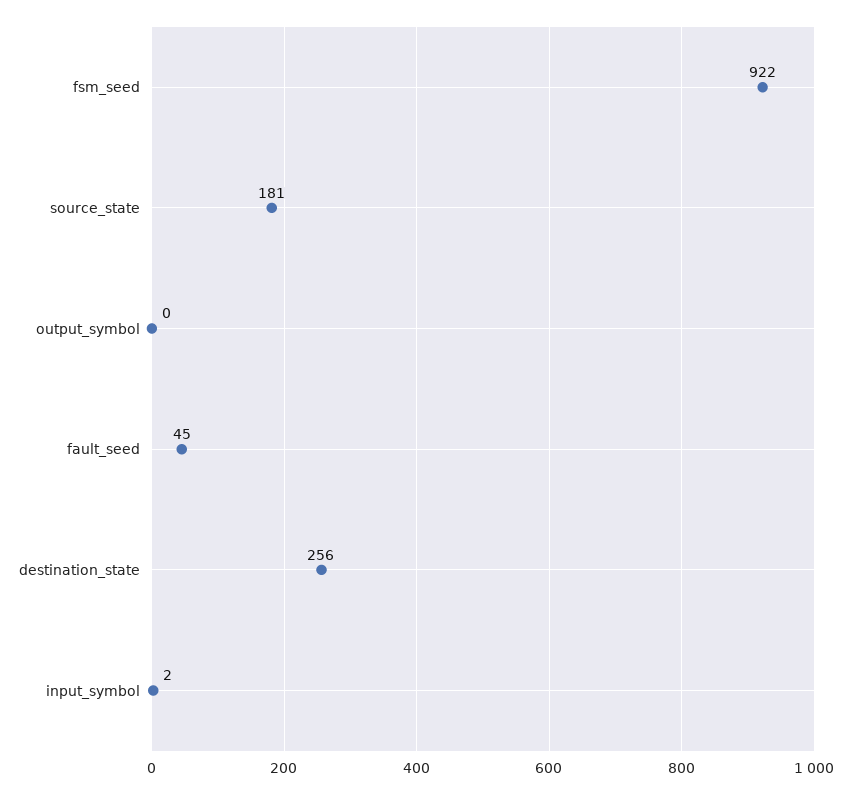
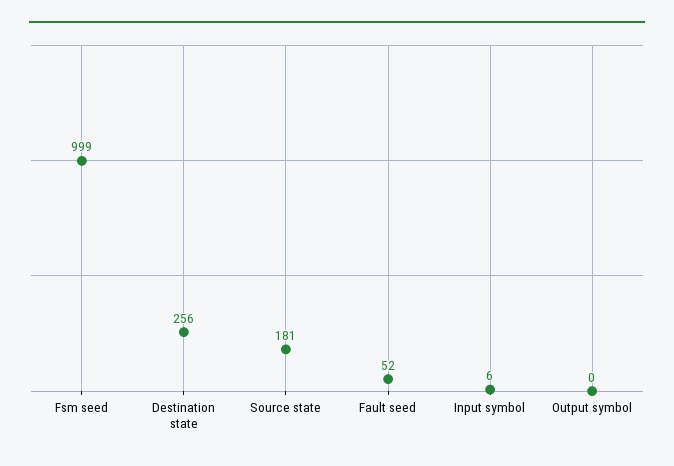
fsm_seed: 922 -> 999
fault_seed: 45 -> 52
input_symbol: 2 -> 6

